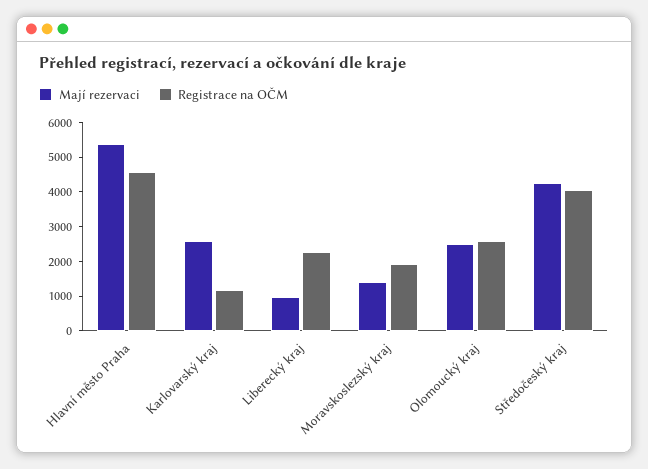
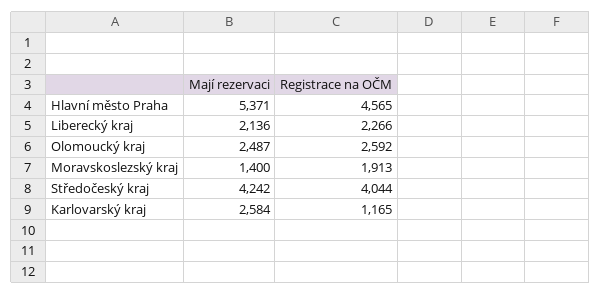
Mají rezervaci, Liberecký kraj: 1000 -> 2136

